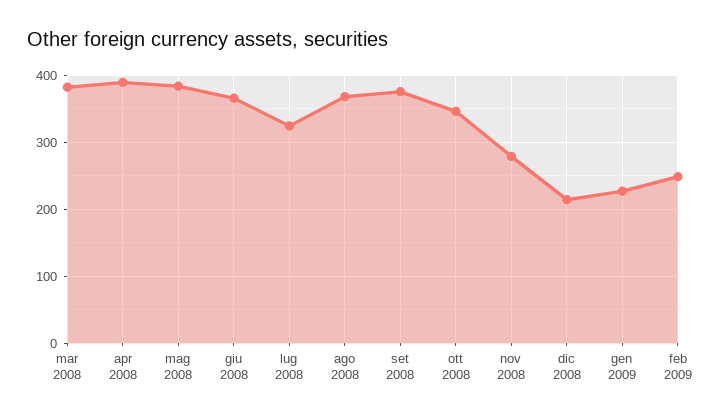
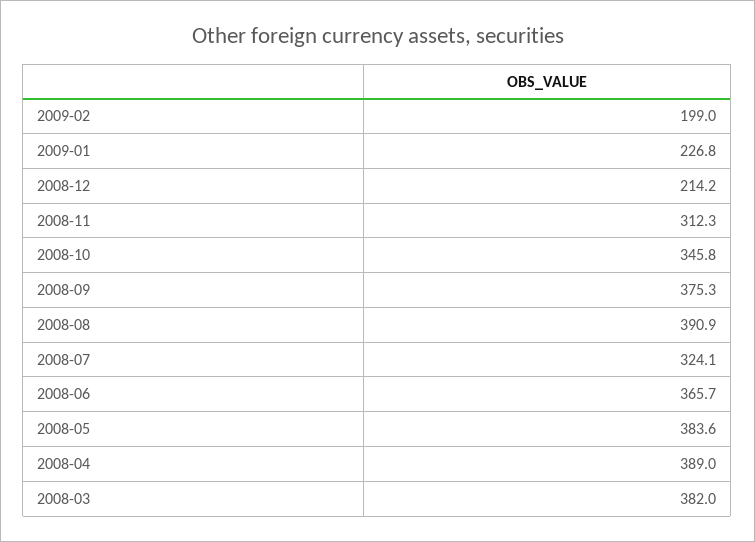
ago 2008: 370 -> 390.9
nov 2008: 280 -> 312.3
feb 2009: 250 -> 199

